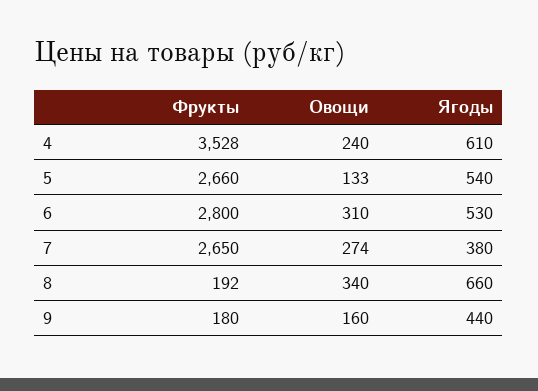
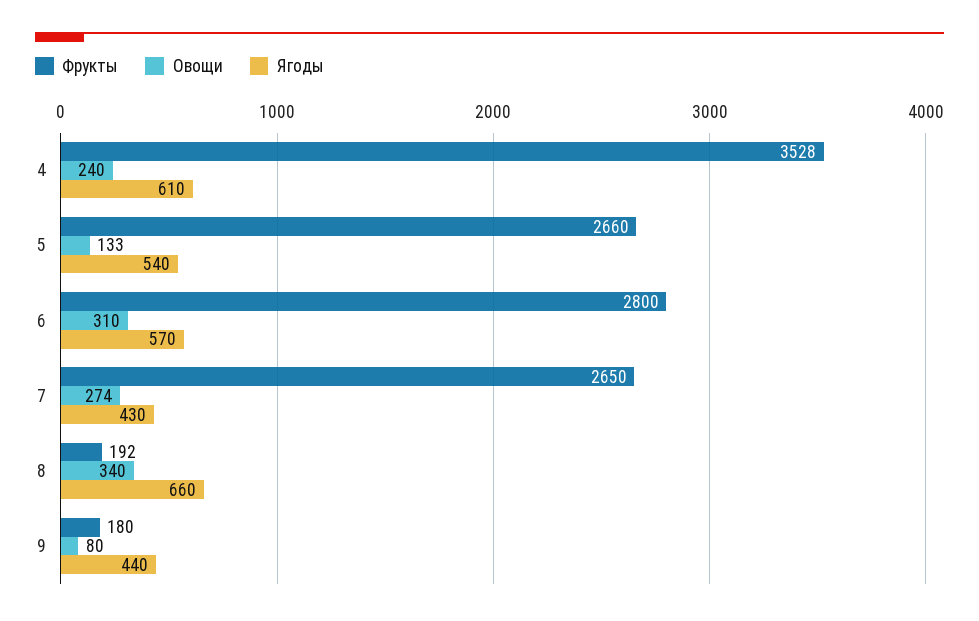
Ягоды, 6: 530 -> 570
Ягоды, 7: 380 -> 430
Овощи, 9: 160 -> 80

